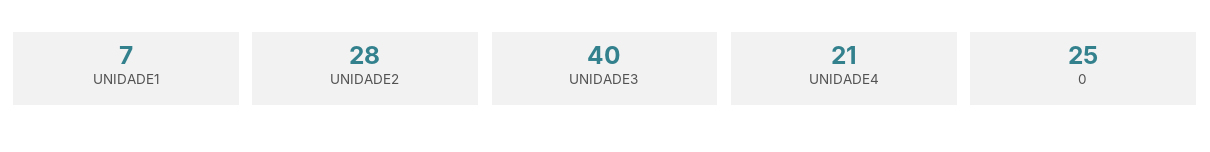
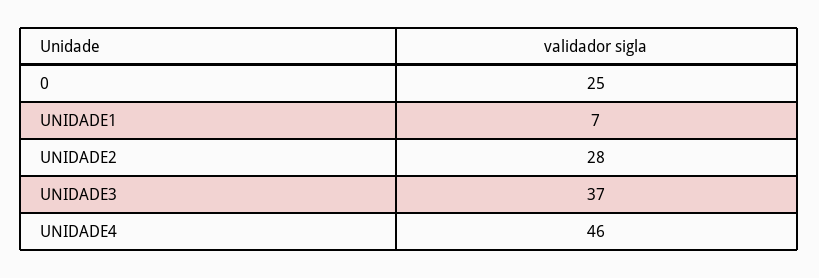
UNIDADE3: 40 -> 37
UNIDADE4: 21 -> 46

